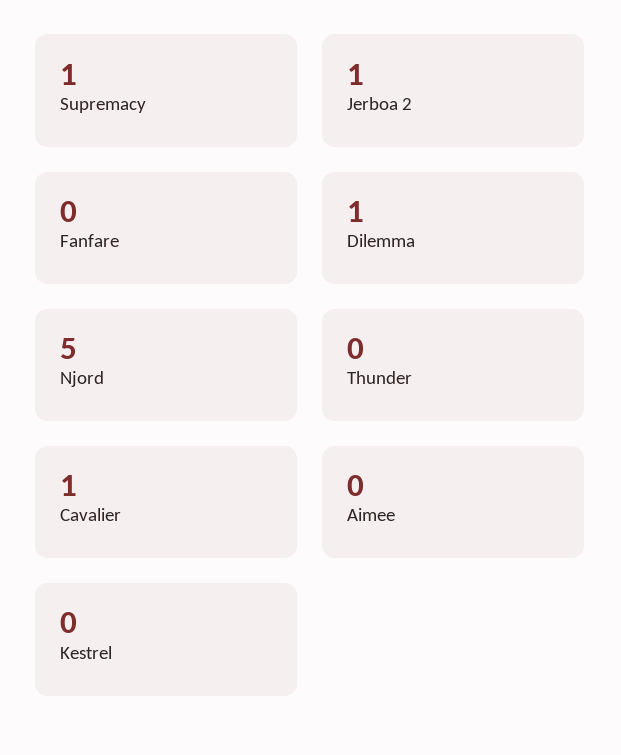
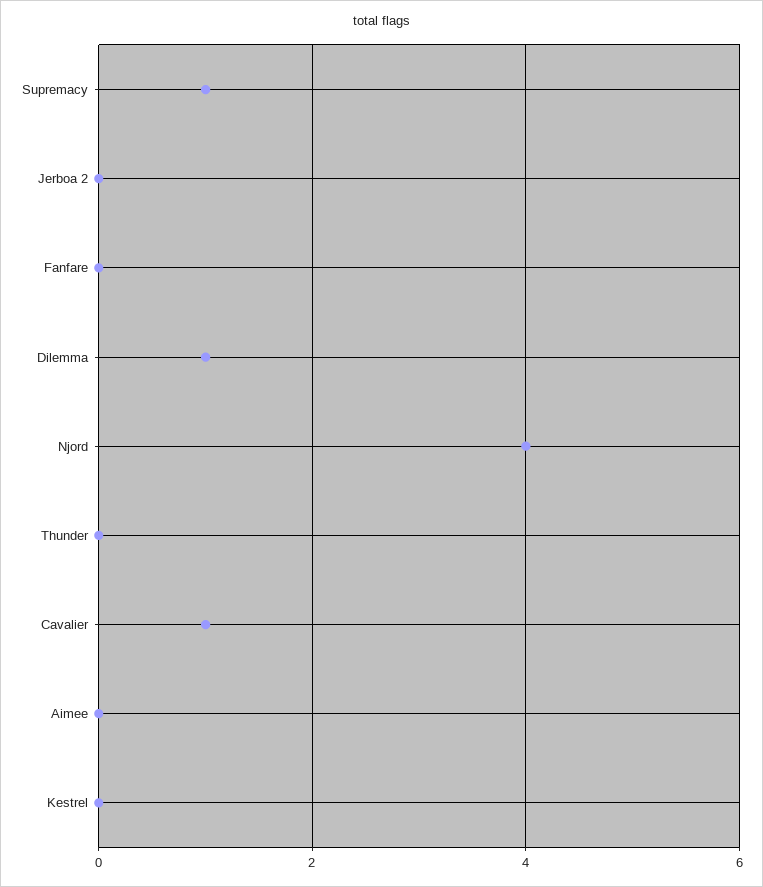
Jerboa 2: 1 -> 0
Njord: 5 -> 4

